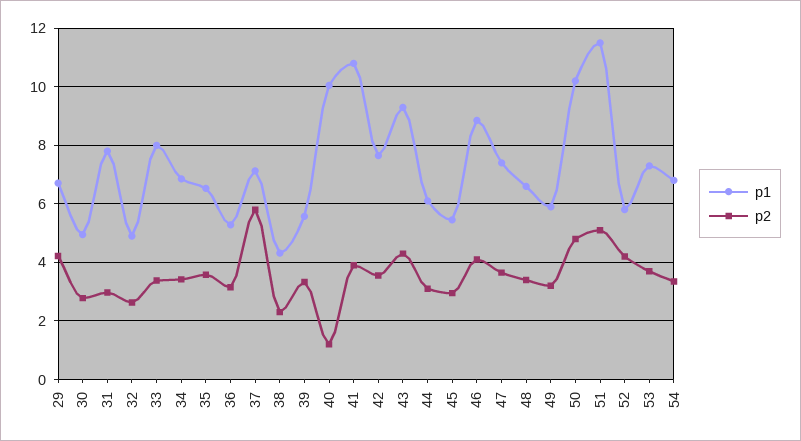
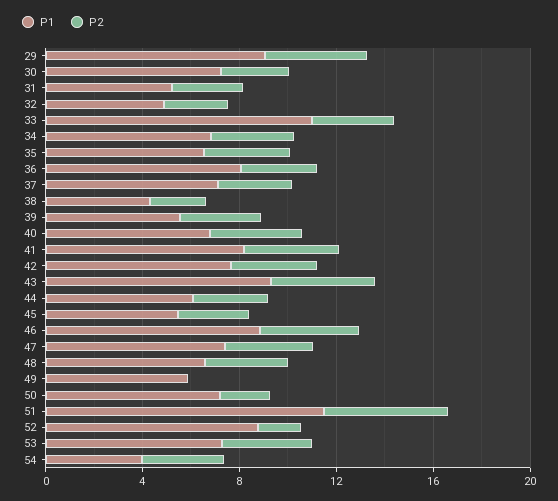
p1, 29: 6.75 -> 9
p1, 30: 5 -> 7
p1, 31: 7.75 -> 5
p1, 33: 8 -> 11
p1, 36: 5.25 -> 8
p2, 37: 5.75 -> 3
p1, 40: 10 -> 7
p2, 40: 1.25 -> 4
p1, 41: 10.75 -> 8
p2, 49: 3.25 -> 0
p1, 50: 10.25 -> 7
p2, 50: 4.75 -> 2
p1, 52: 5.75 -> 9
p2, 52: 4.25 -> 2
p1, 54: 6.75 -> 4

